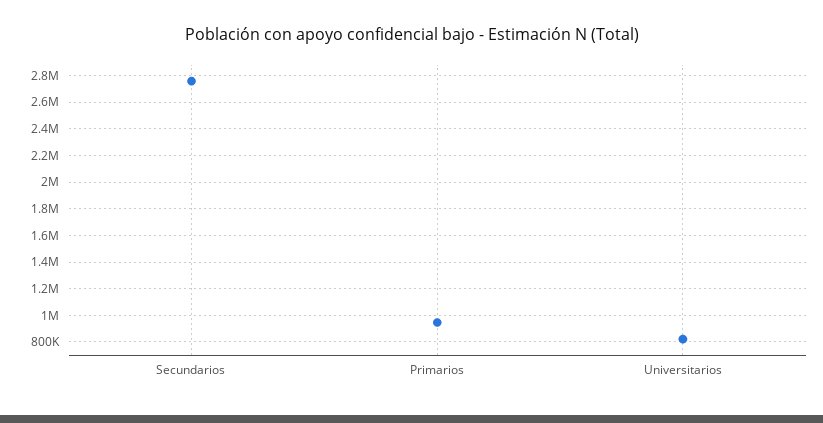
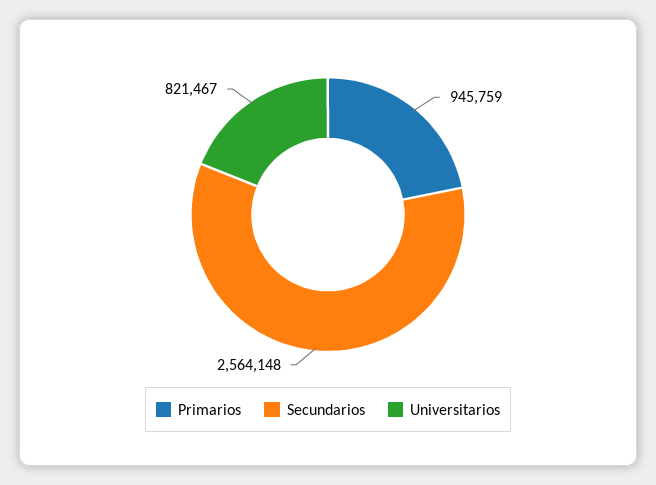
Secundarios: 2750000 -> 2564148

